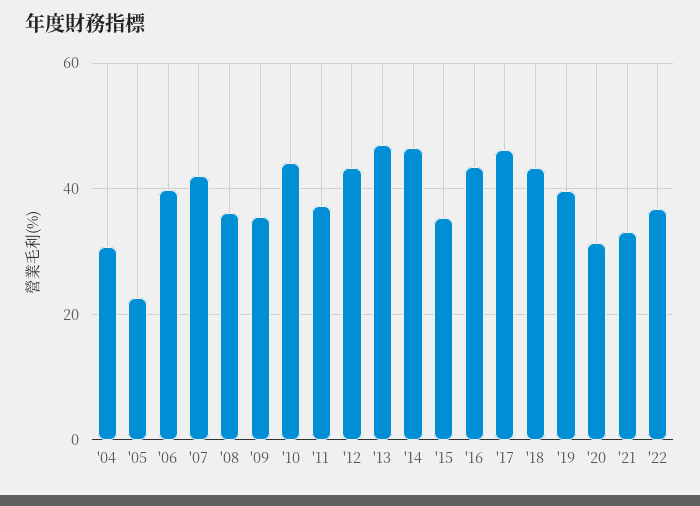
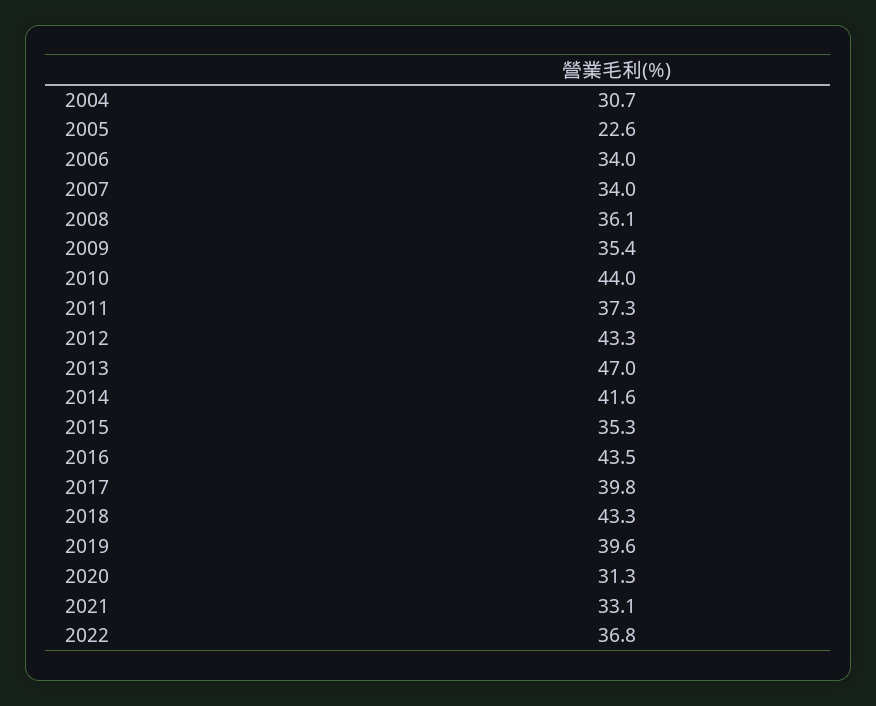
'06: 40 -> 34
'07: 42 -> 34
'14: 46 -> 41.6
'17: 46 -> 39.8

